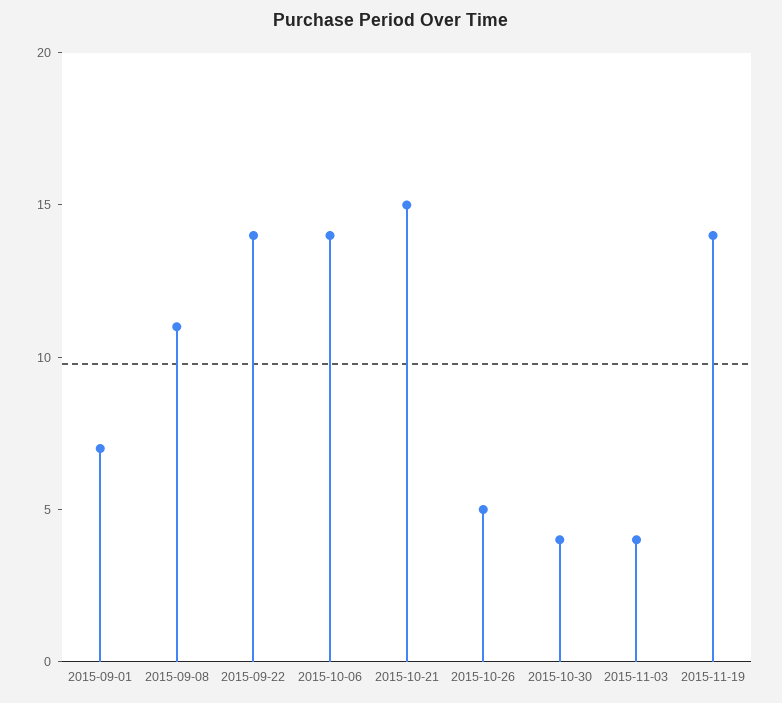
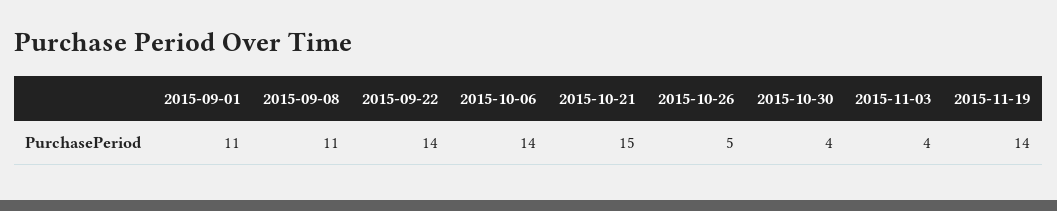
2015-09-01: 7 -> 11

